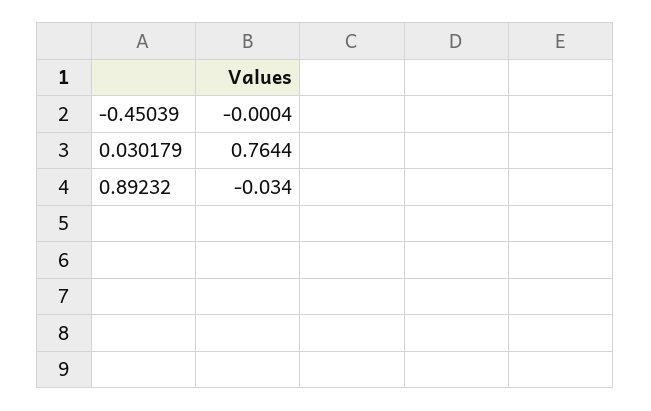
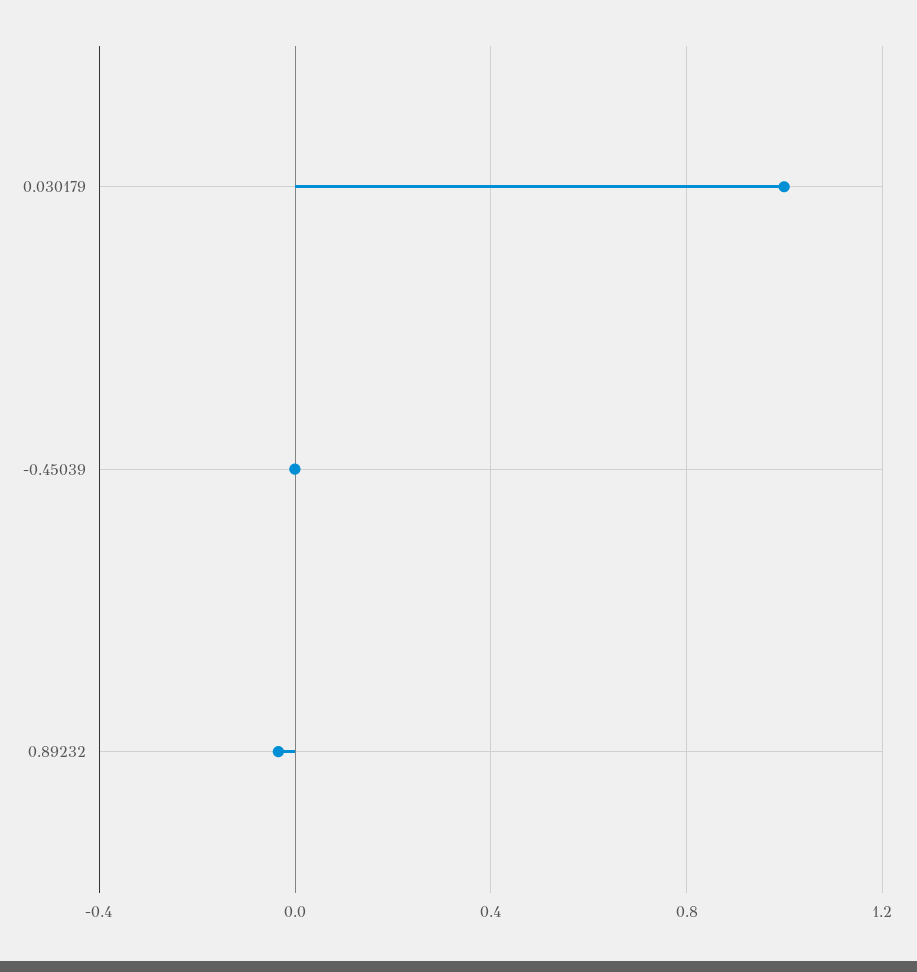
0.030179: 0.7644 -> 1

